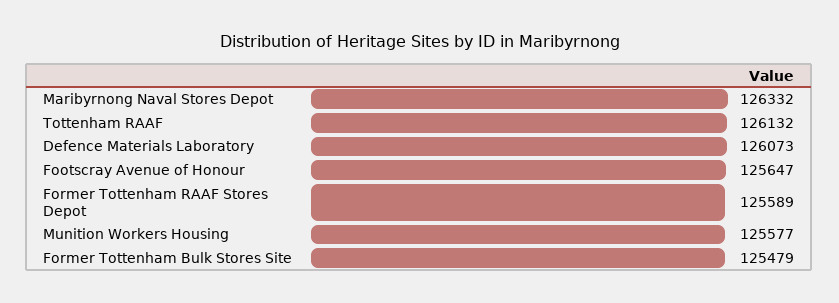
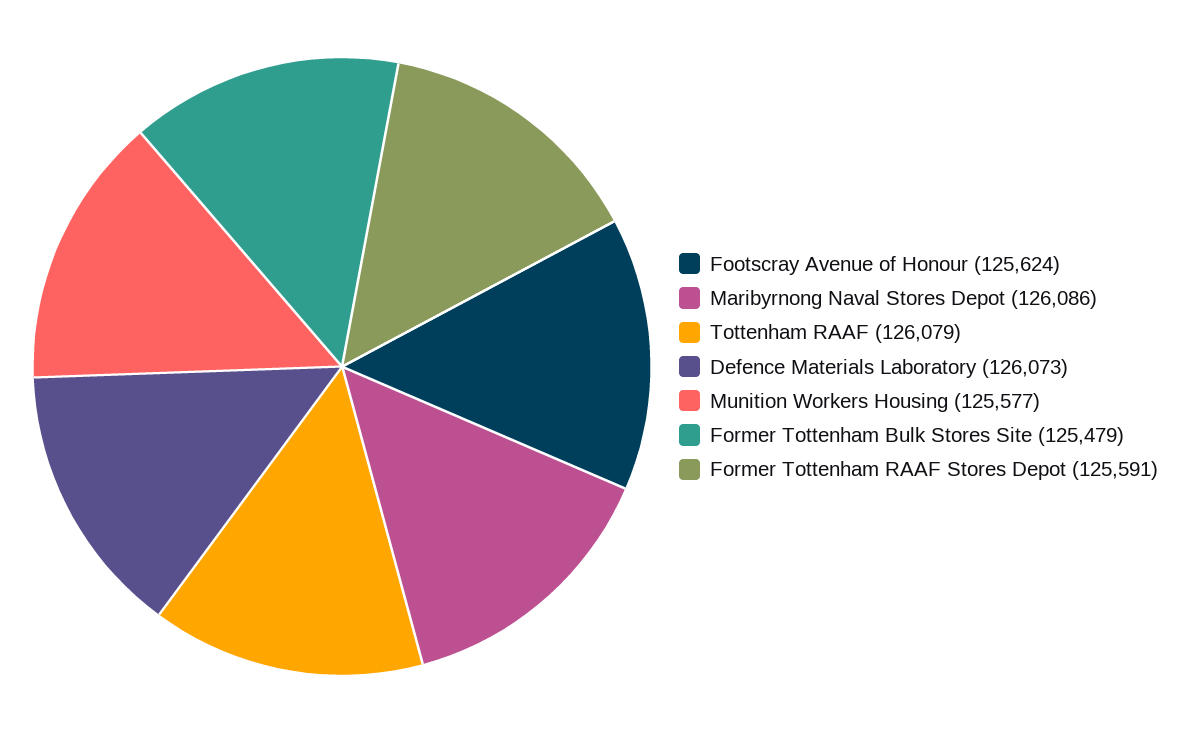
Maribyrnong Naval Stores Depot: 126332 -> 126086
Tottenham RAAF: 126132 -> 126079
Footscray Avenue of Honour: 125647 -> 125624
Former Tottenham RAAF Stores Depot: 125589 -> 125591

